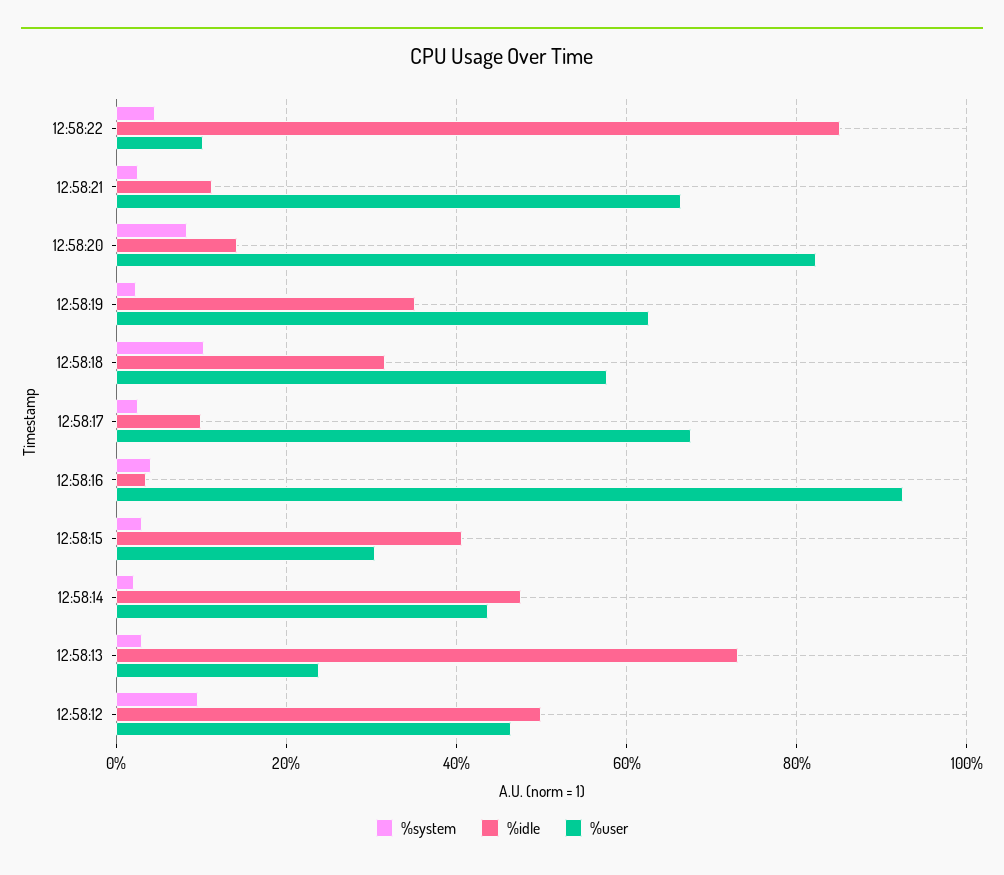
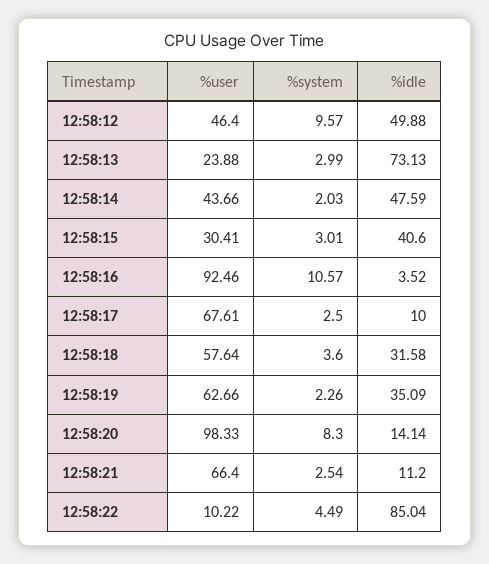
%user, 12:58:20: 82 -> 98.33
%system, 12:58:18: 10 -> 3.6
%system, 12:58:16: 4 -> 10.57

